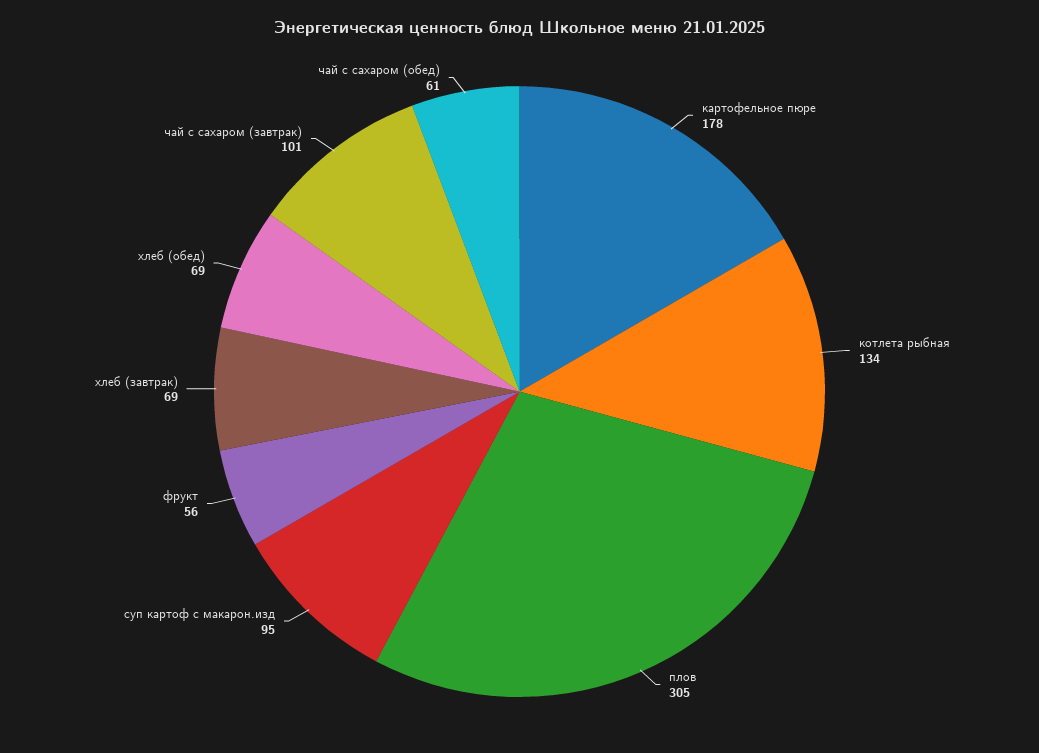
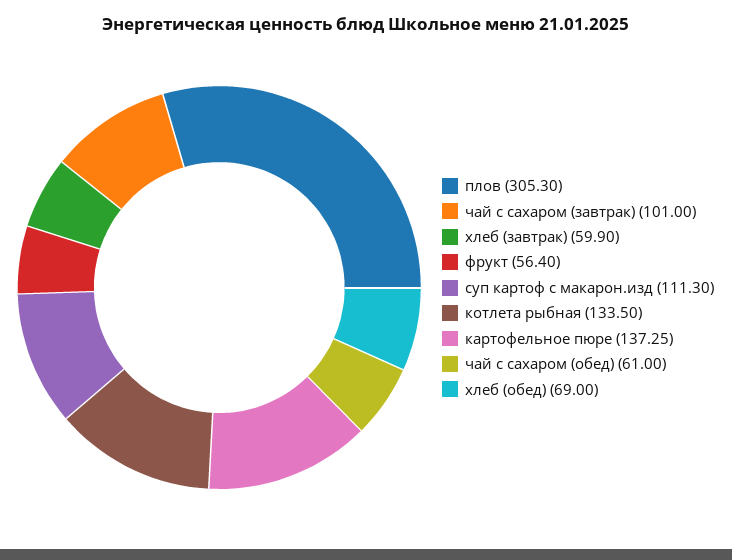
картофельное пюре: 178 -> 137.25
суп картоф с макарон.изд: 95 -> 111.3
хлеб (завтрак): 69 -> 59.9

